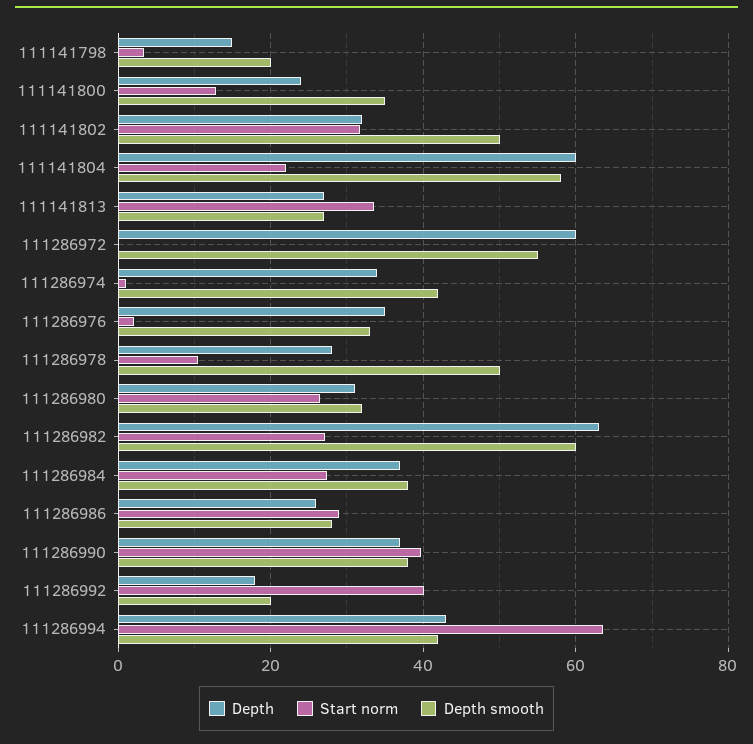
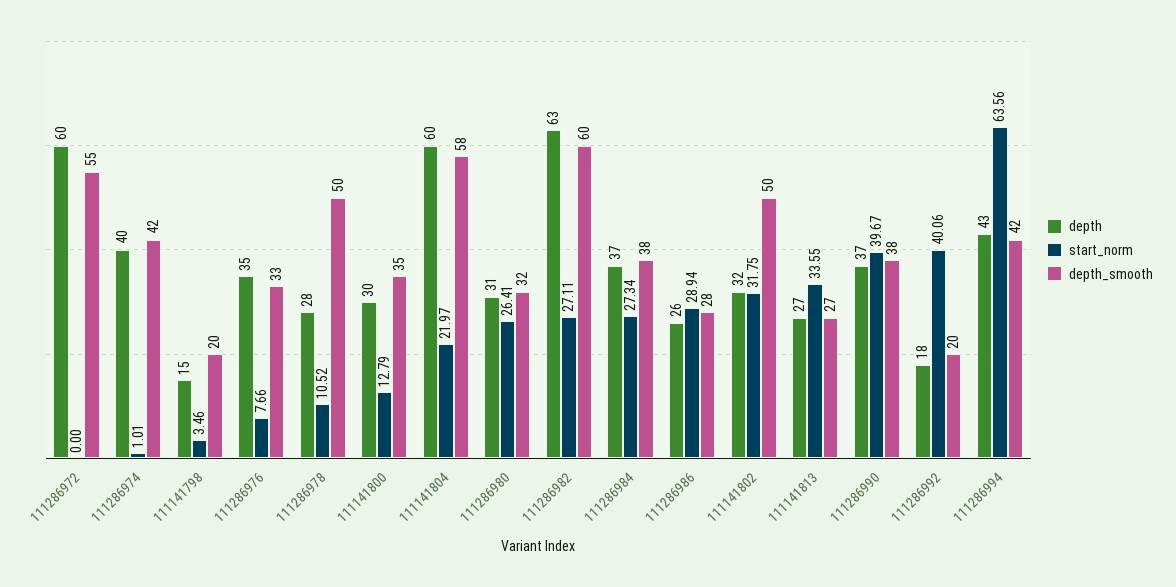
Depth, 111141800: 24 -> 30
Depth, 111286974: 34 -> 40
Start norm, 111286976: 2 -> 7.66

